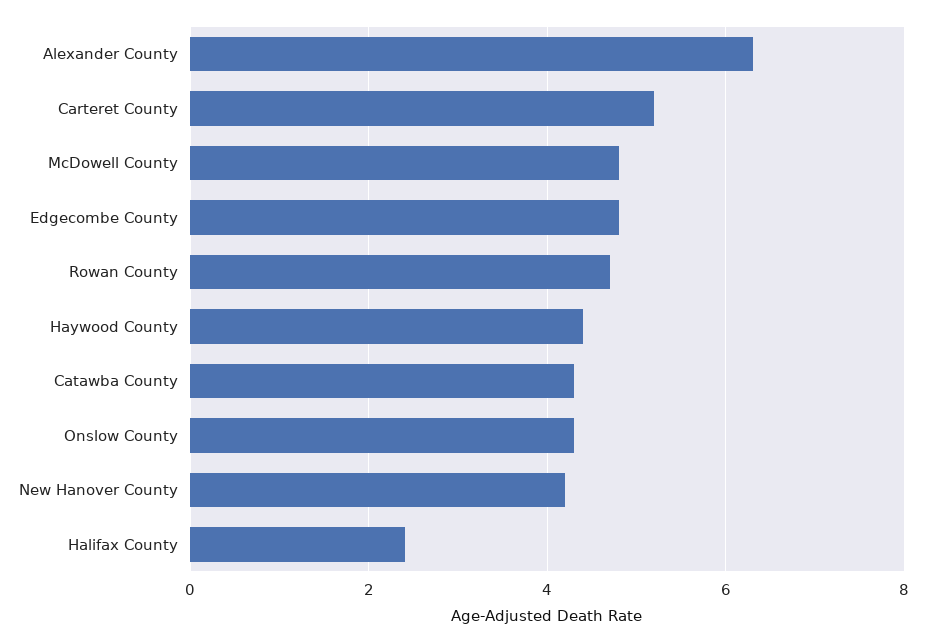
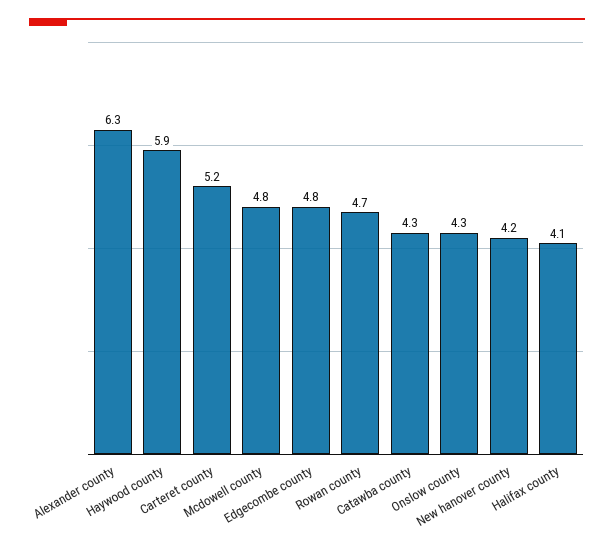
Haywood County: 4.5 -> 5.9
Halifax County: 2.5 -> 4.1

